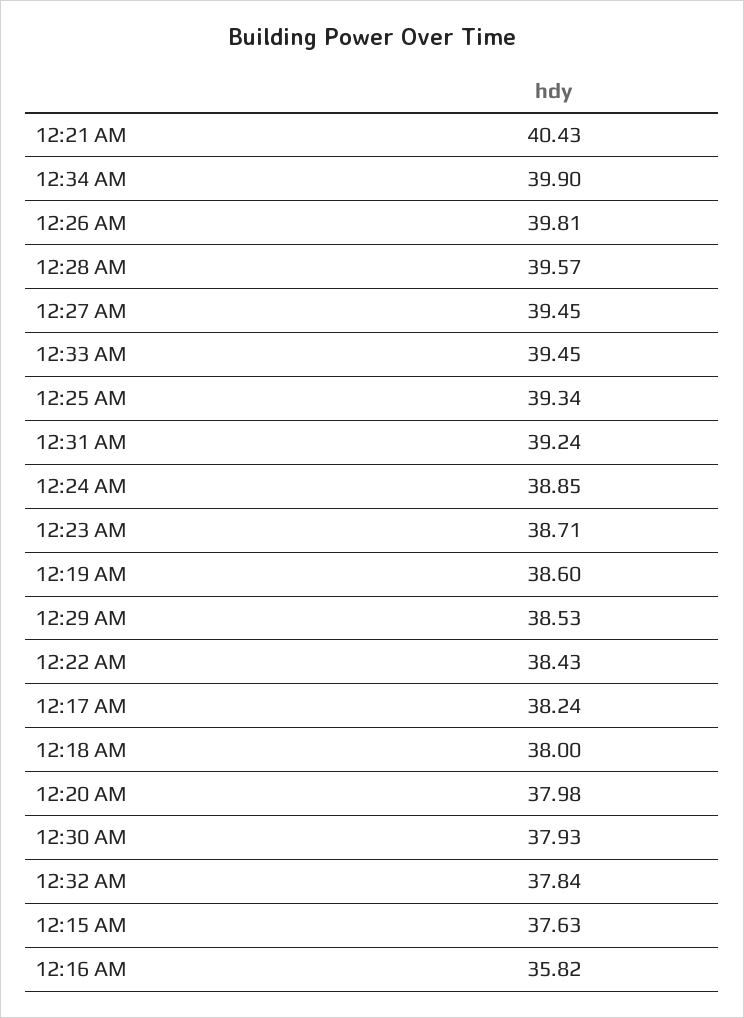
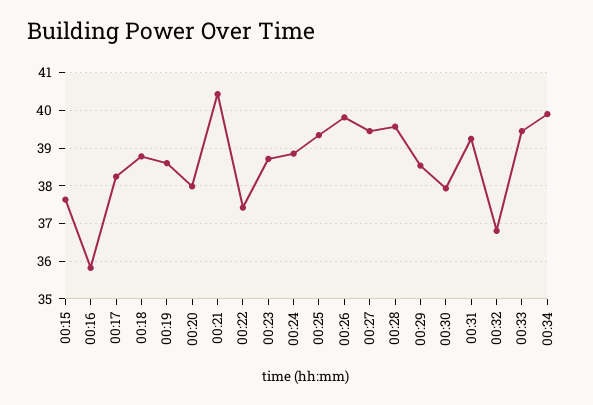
12:22 AM: 38.43 -> 37.4
12:18 AM: 38 -> 38.8
12:32 AM: 37.84 -> 36.8

